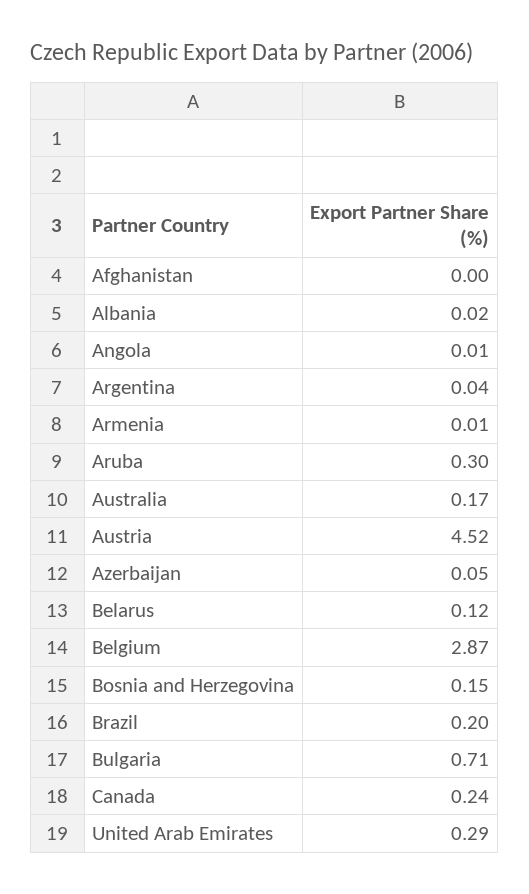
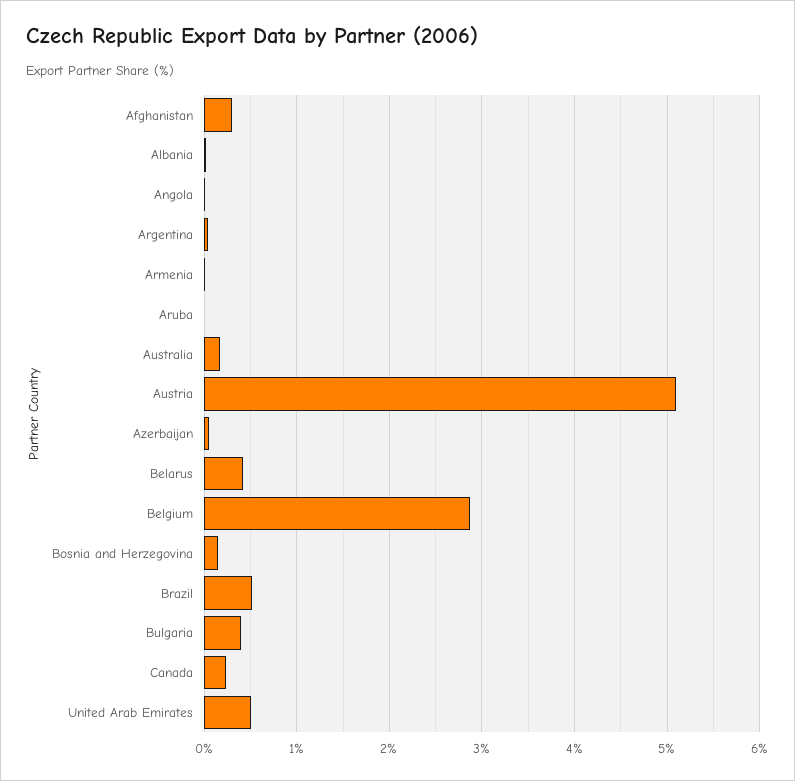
Afghanistan: 0 -> 0.3
Aruba: 0.3 -> 0
Austria: 4.52 -> 5.1
Belarus: 0.12 -> 0.4
Brazil: 0.2 -> 0.5
Bulgaria: 0.71 -> 0.4
United Arab Emirates: 0.29 -> 0.5

